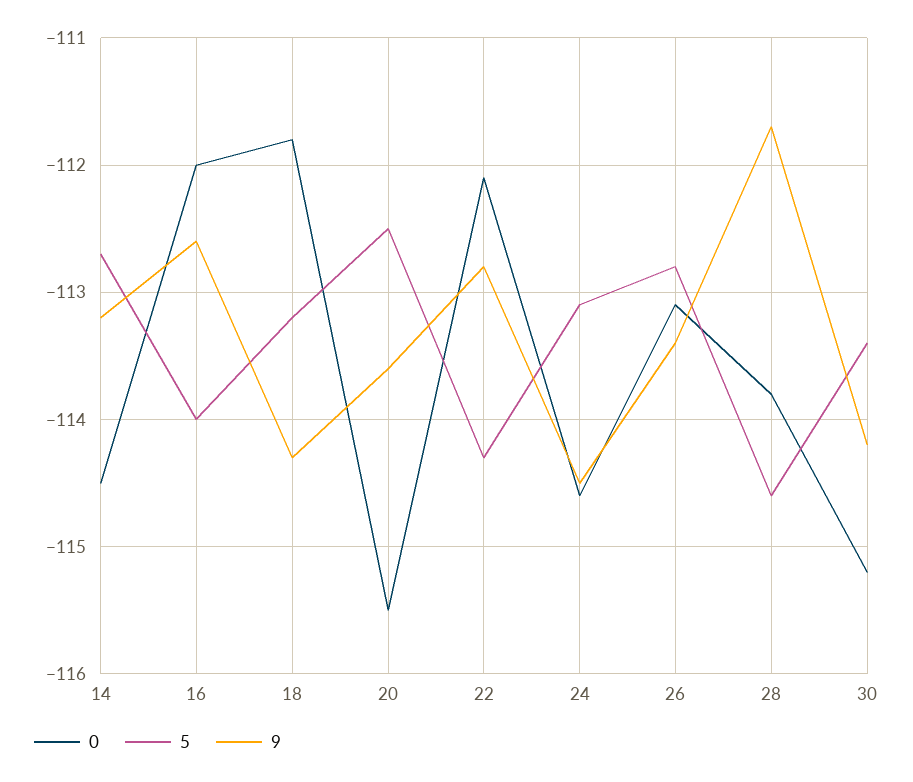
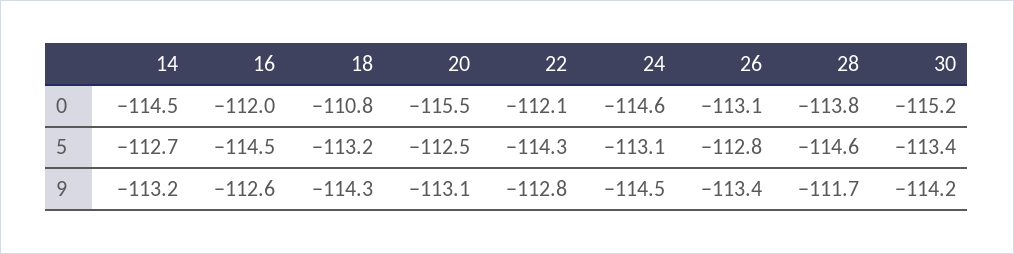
5, 16: -114 -> -114.5
0, 18: -111.8 -> -110.8
9, 20: -113.6 -> -113.1

